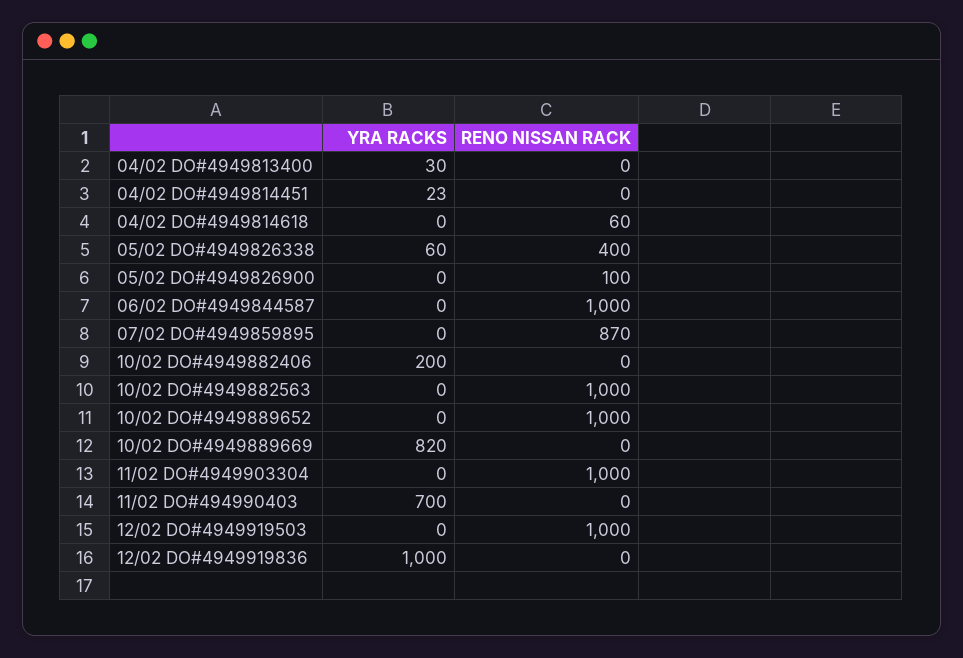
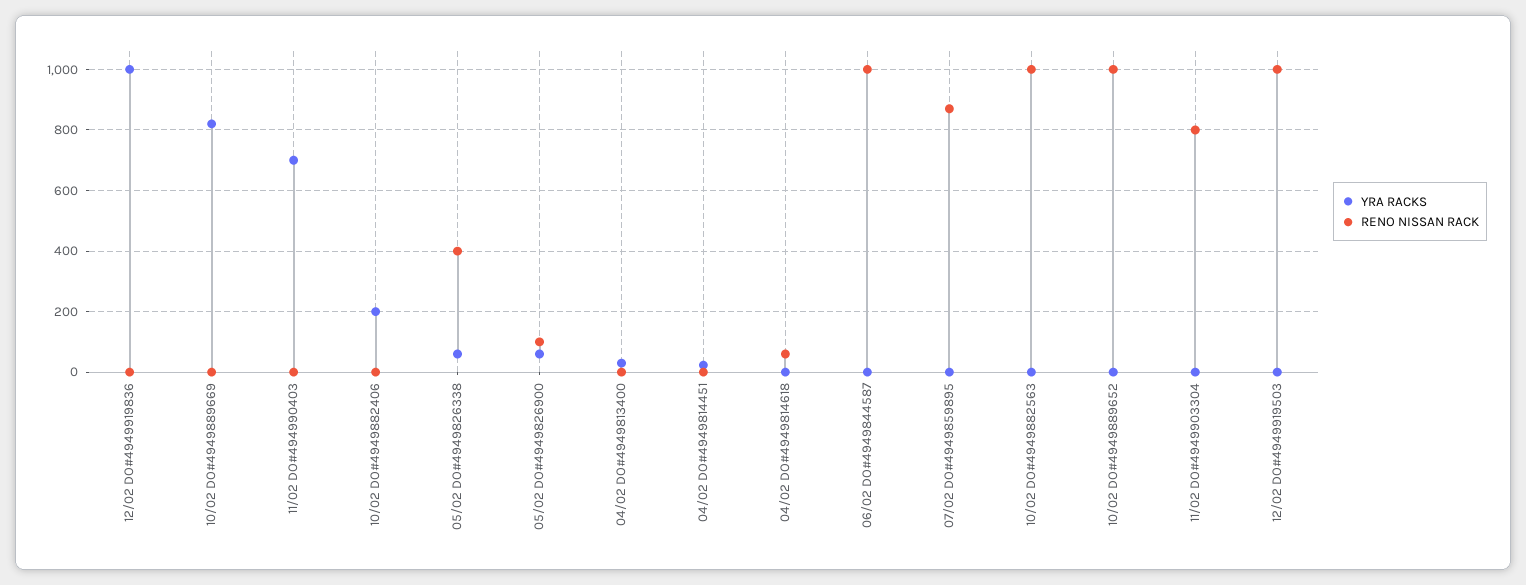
YRA RACKS, 05/02 DO#4949826900: 0 -> 60
RENO NISSAN RACK, 11/02 DO#4949903304: 1000 -> 800

